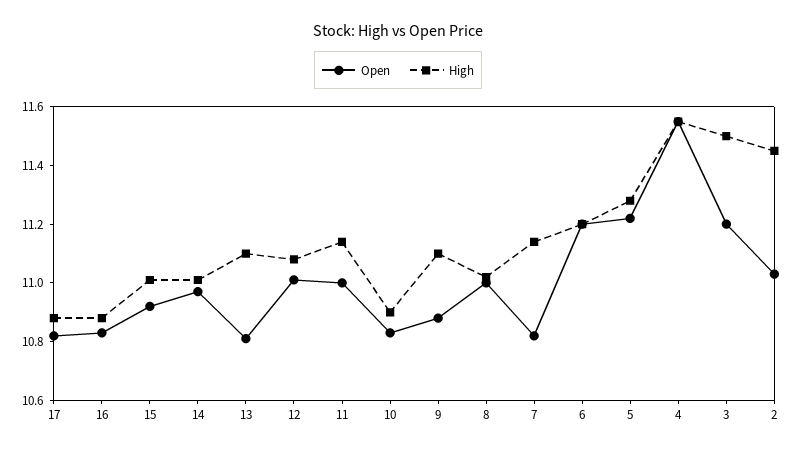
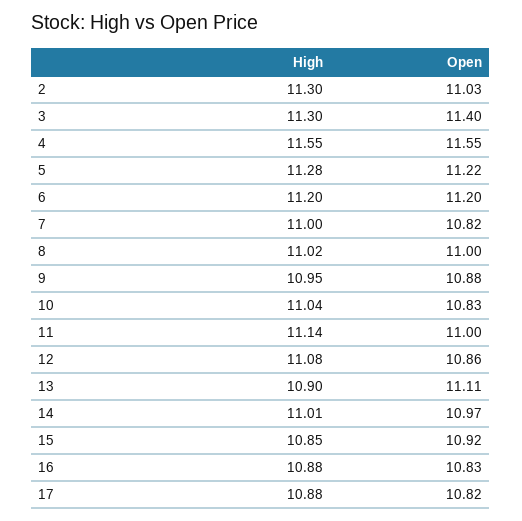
High, 15: 11 -> 10.85
Open, 13: 10.8 -> 11.11
High, 13: 11.1 -> 10.9
Open, 12: 11 -> 10.86
High, 10: 10.9 -> 11.04
High, 9: 11.1 -> 10.95
High, 7: 11.15 -> 11
Open, 3: 11.2 -> 11.4
High, 3: 11.5 -> 11.3
High, 2: 11.45 -> 11.3

